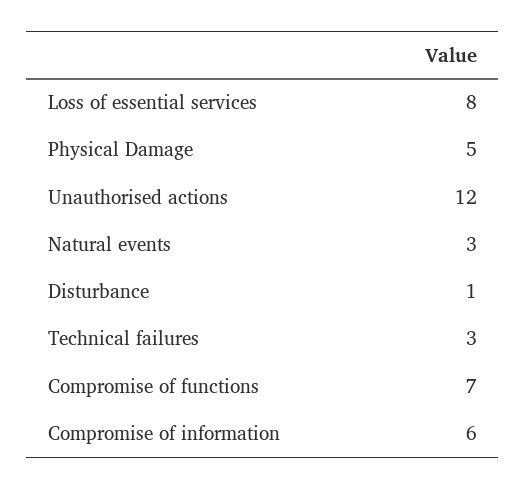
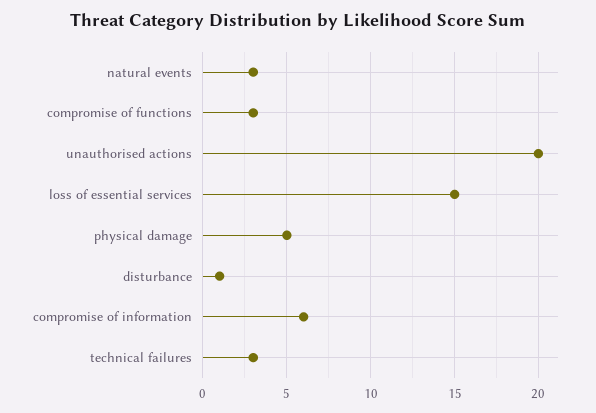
Loss of essential services: 8 -> 15
Unauthorised actions: 12 -> 20
Compromise of functions: 7 -> 3

